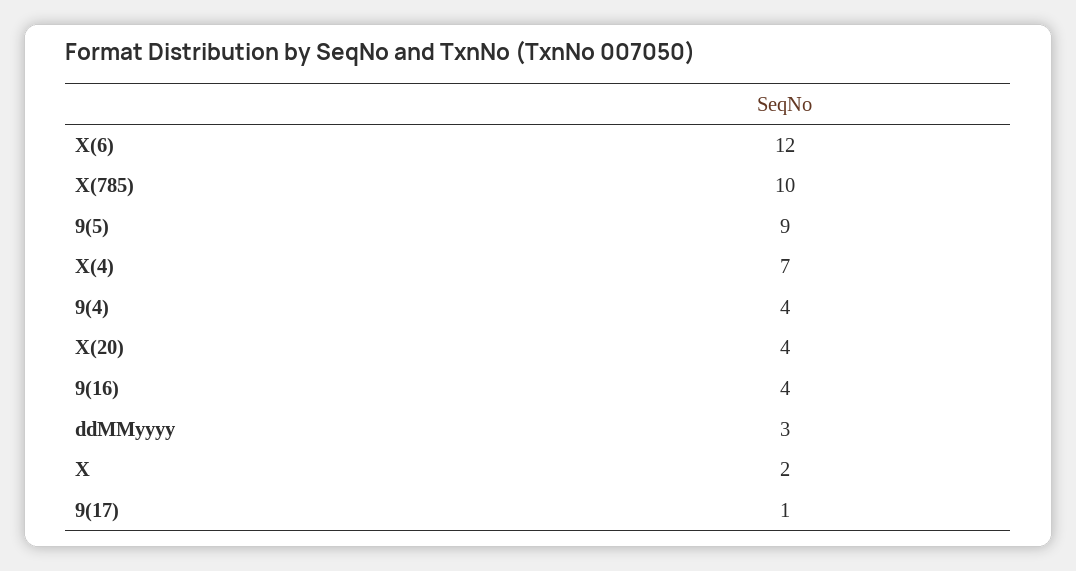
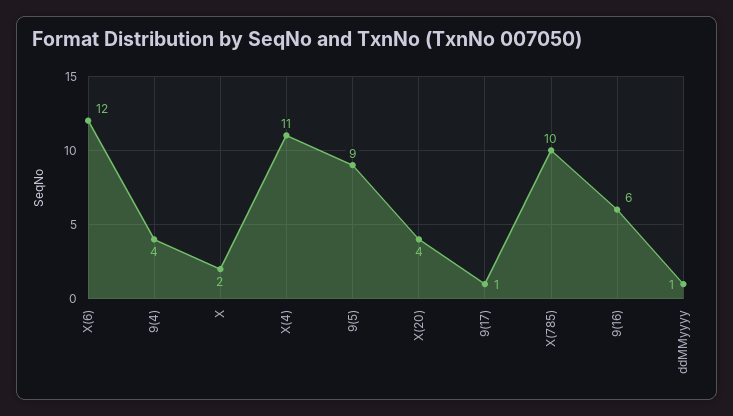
X(4): 7 -> 11
9(16): 4 -> 6
ddMMyyyy: 3 -> 1

